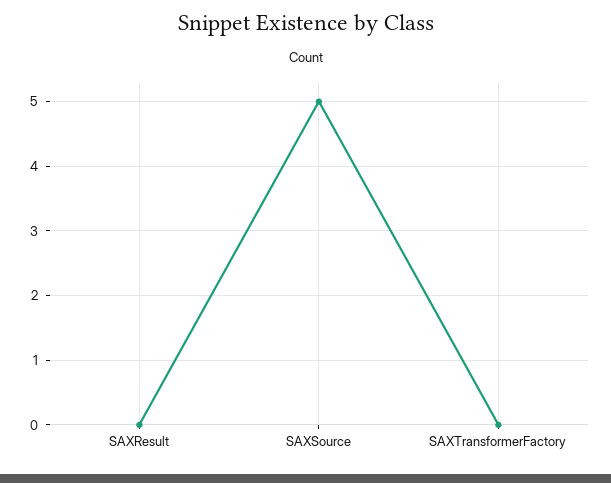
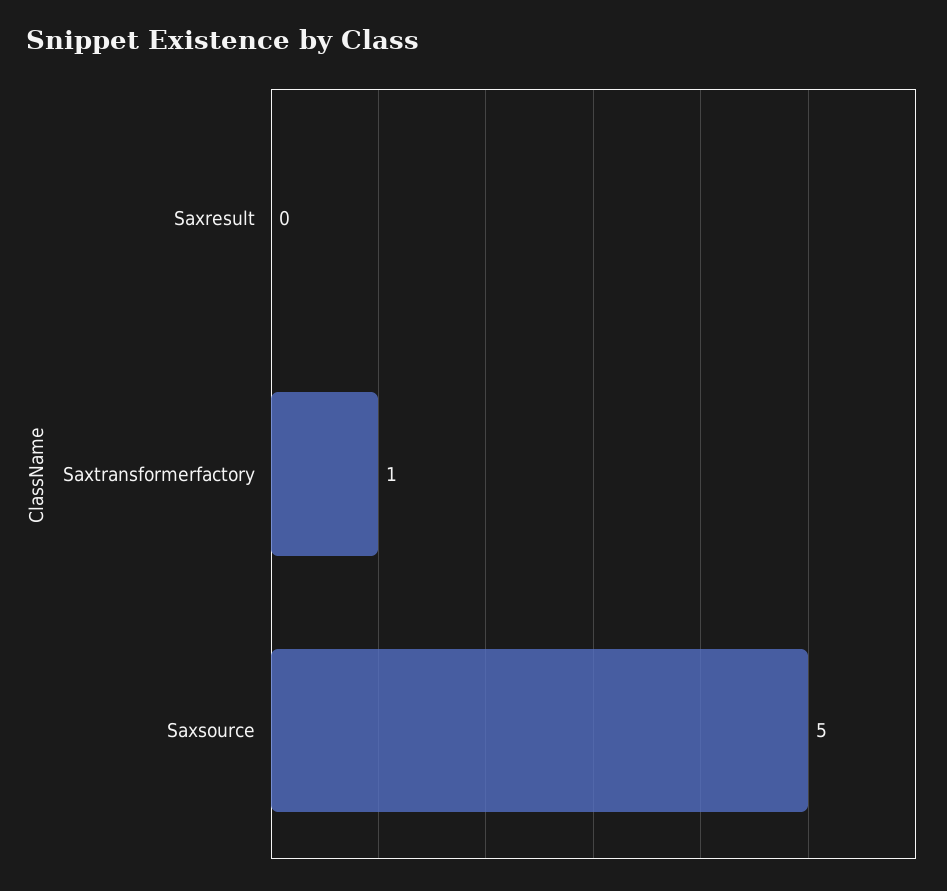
SAXTransformerFactory: 0 -> 1

